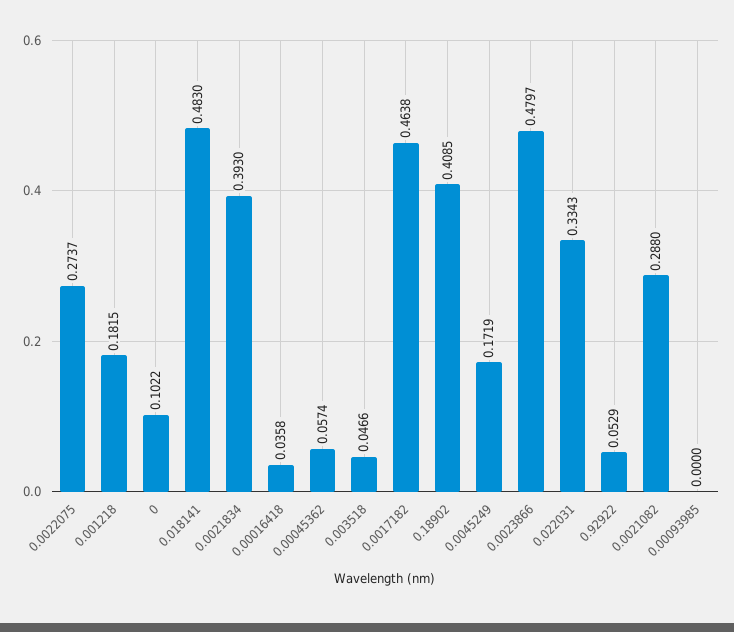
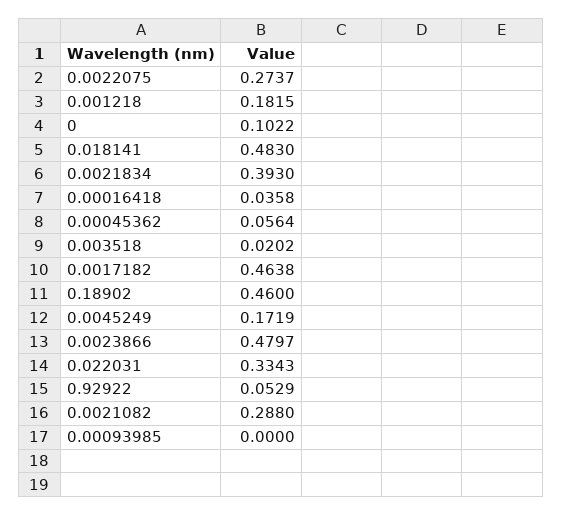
0.00045362: 0.0574 -> 0.0564
0.003518: 0.0466 -> 0.0202
0.18902: 0.4085 -> 0.46

